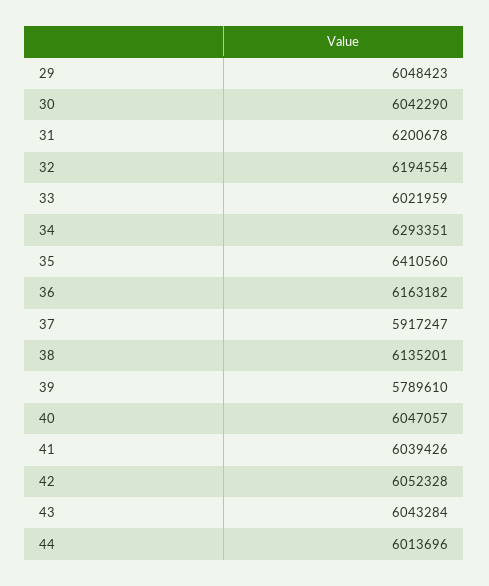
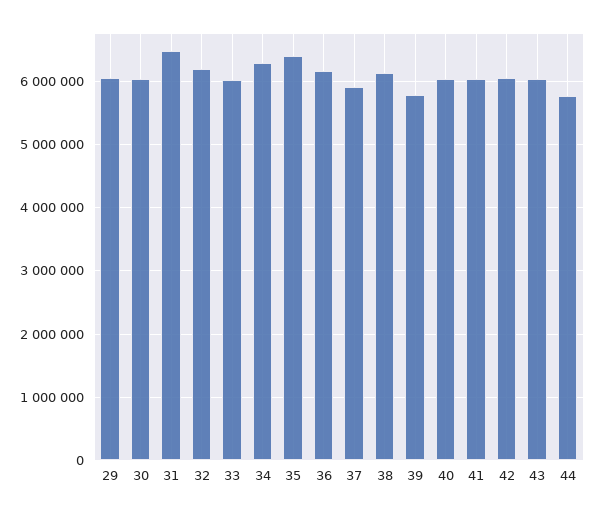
31: 6200678 -> 6500000
44: 6013696 -> 5800000

